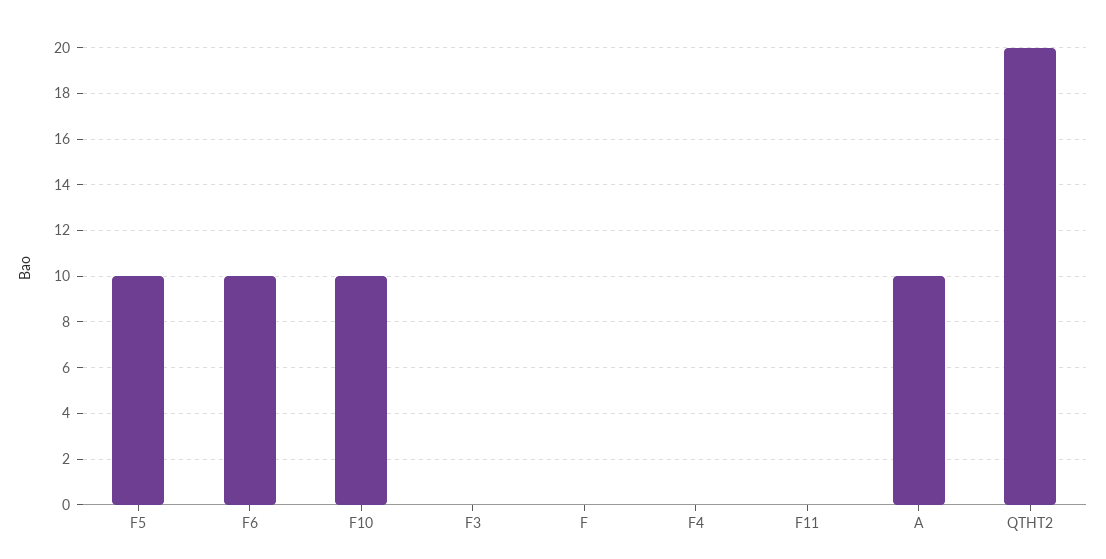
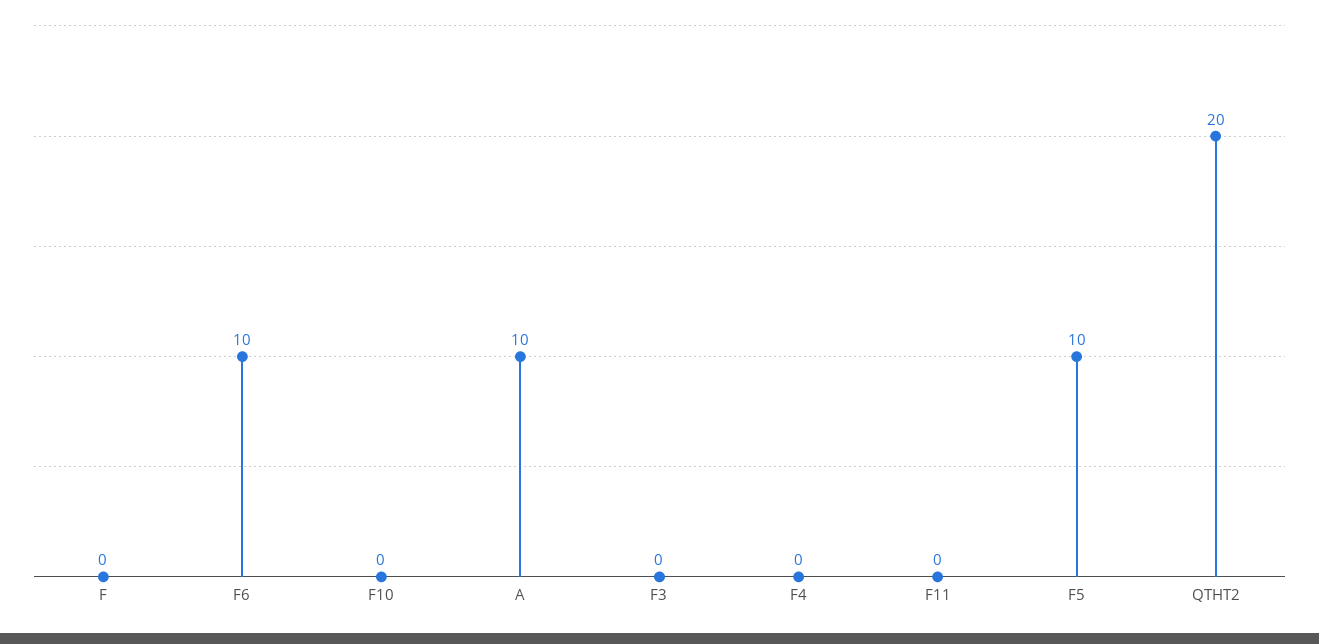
F10: 10 -> 0

